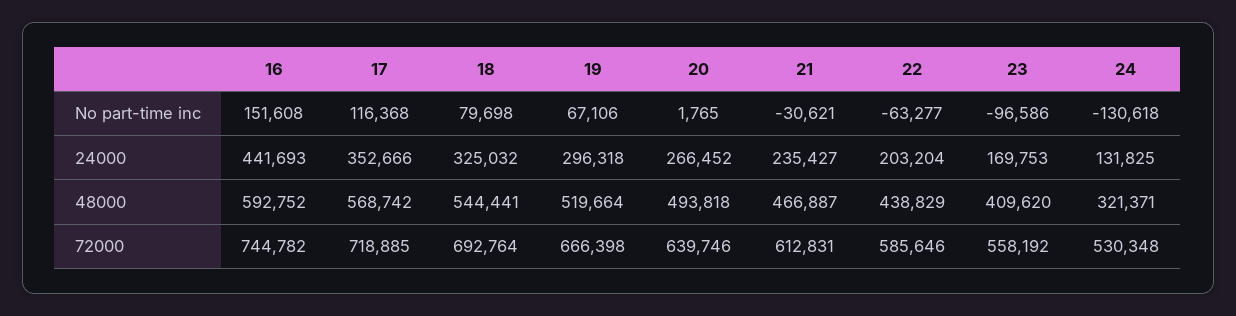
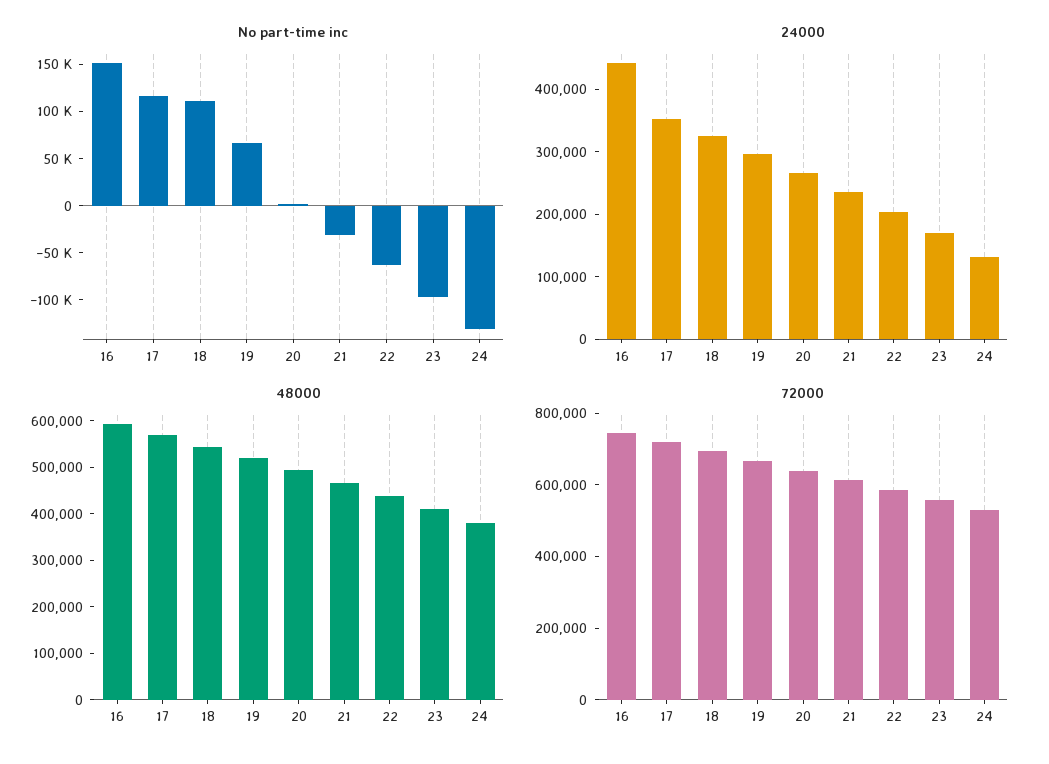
No part-time inc, 18: 79698 -> 110000
48000, 24: 321371 -> 380000

